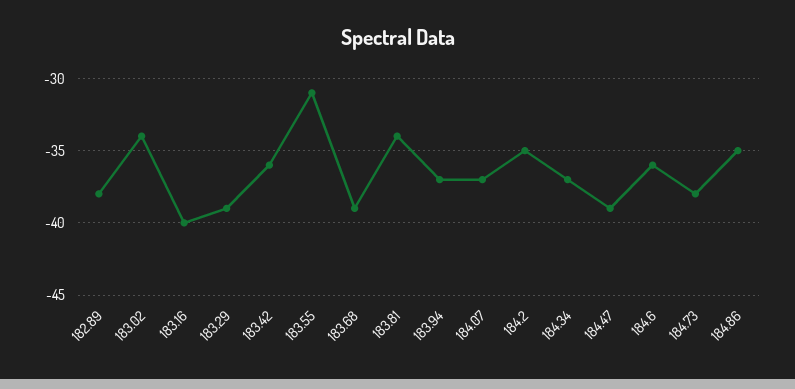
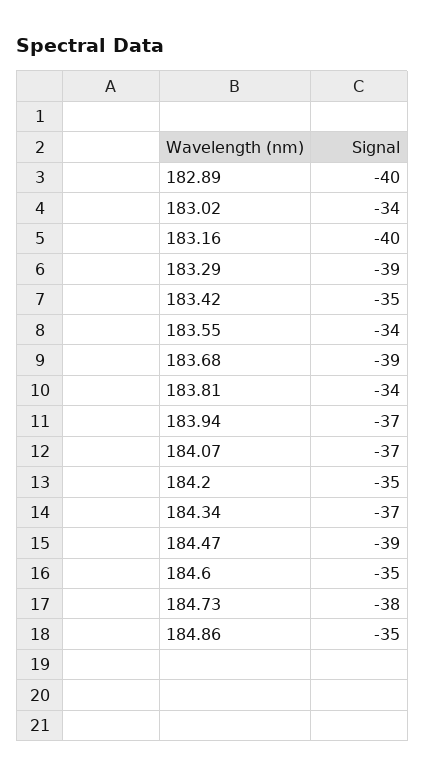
182.89: -38 -> -40
183.42: -36 -> -35
183.55: -31 -> -34
184.6: -36 -> -35

